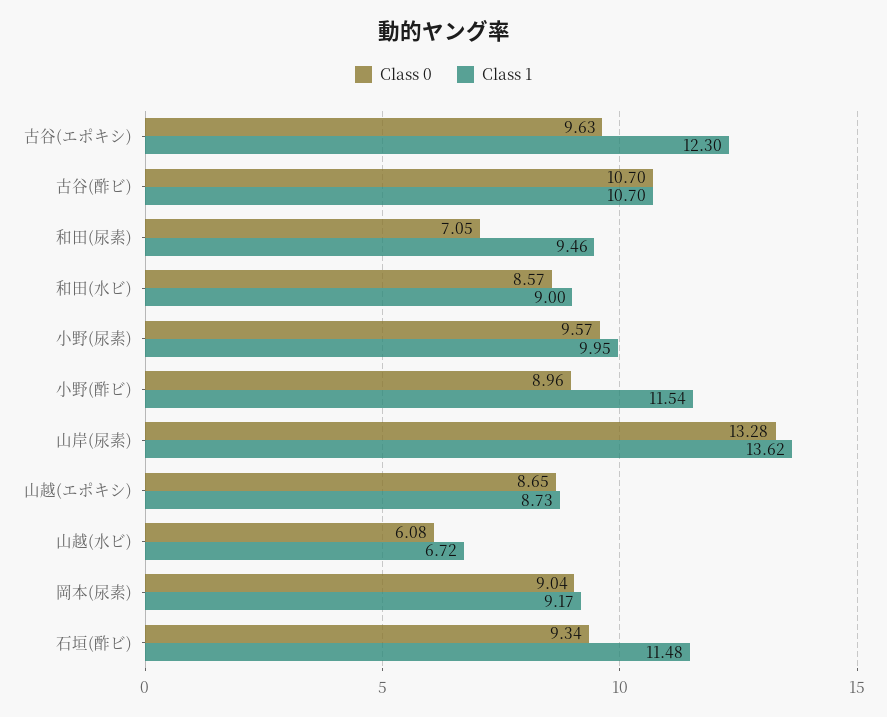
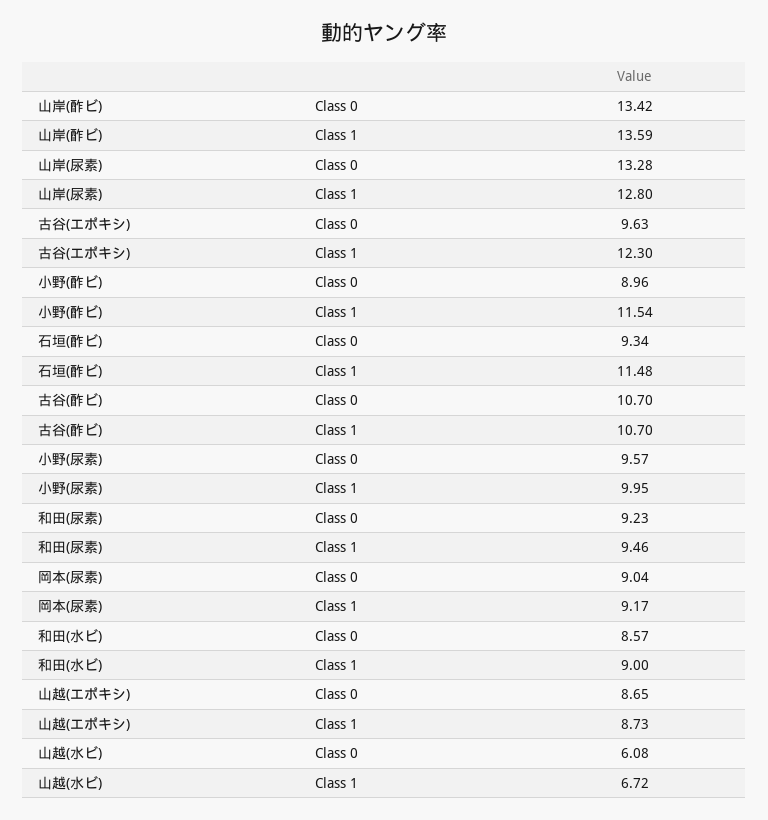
Class 0, 和田(尿素): 7.05 -> 9.23
Class 1, 山岸(尿素): 13.62 -> 12.8
Class 0, 山岸(酢ビ): none -> 13.42
Class 1, 山岸(酢ビ): none -> 13.59

